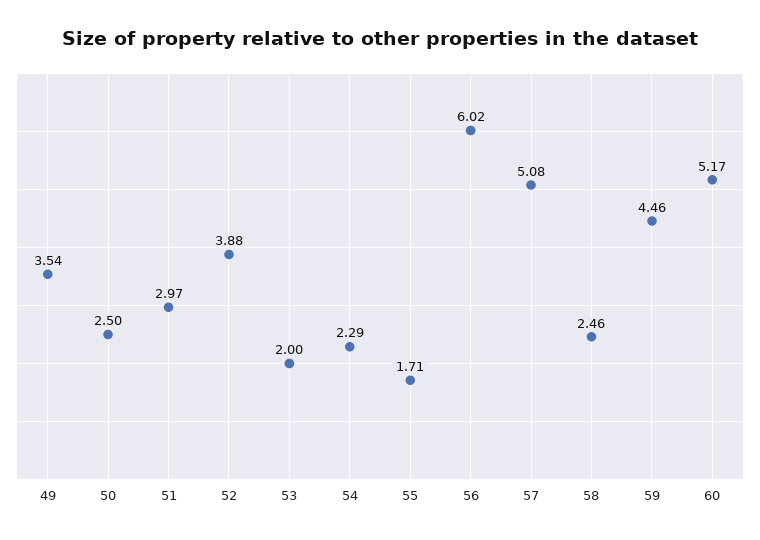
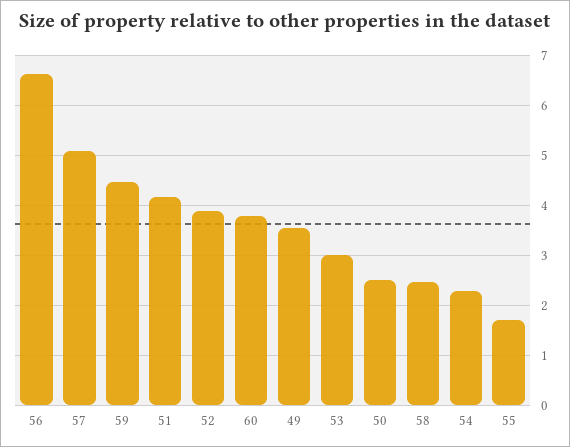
51: 2.97 -> 4.2
53: 2 -> 3
56: 6.02 -> 6.6
60: 5.17 -> 3.8

